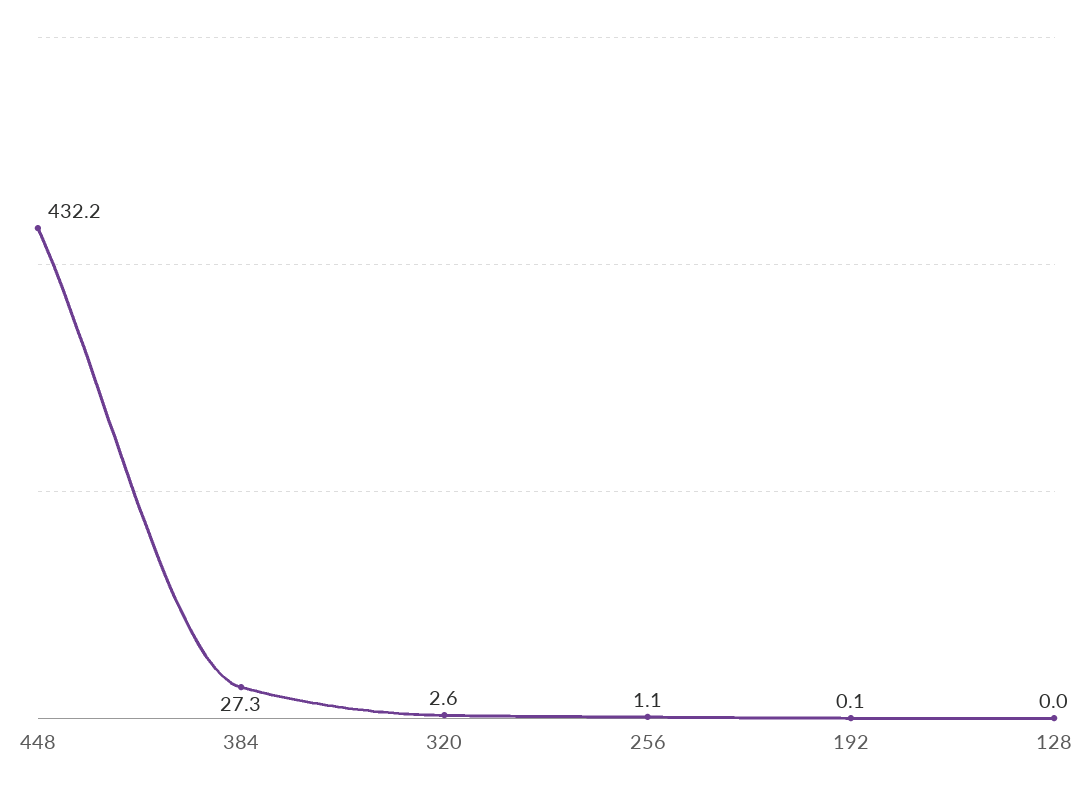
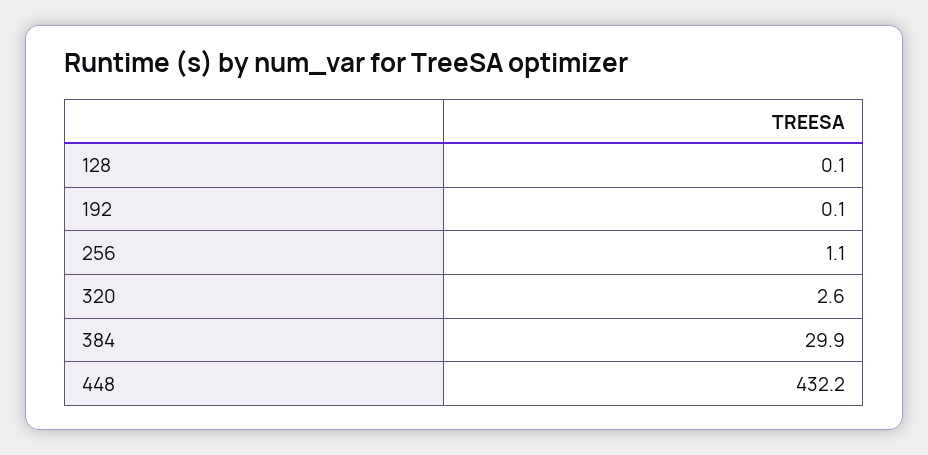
384: 27.3 -> 29.9
128: 0 -> 0.1

